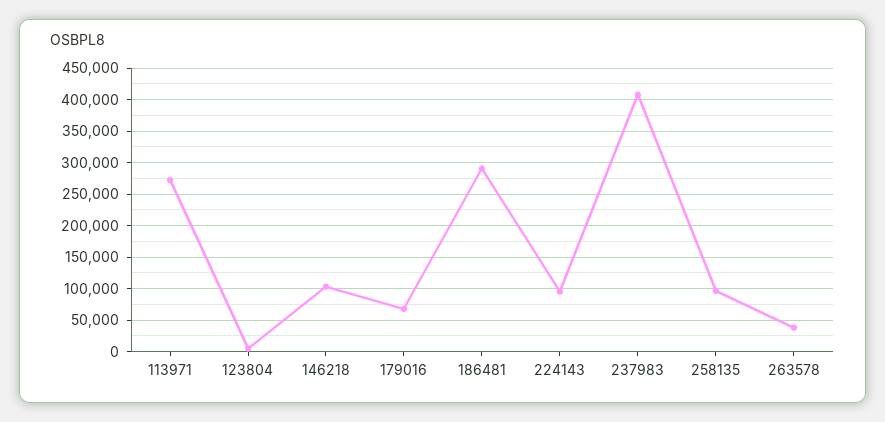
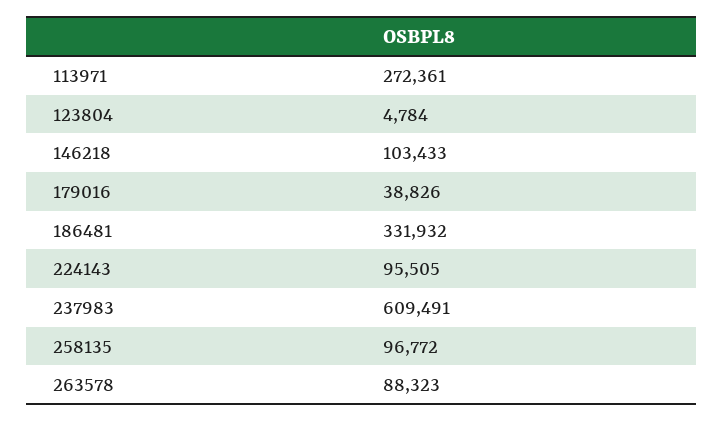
179016: 70000 -> 38826
186481: 290000 -> 331932
237983: 410000 -> 609491
263578: 40000 -> 88323

